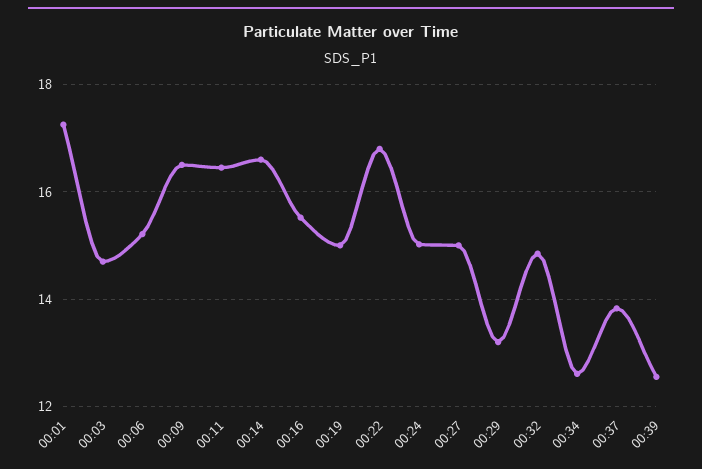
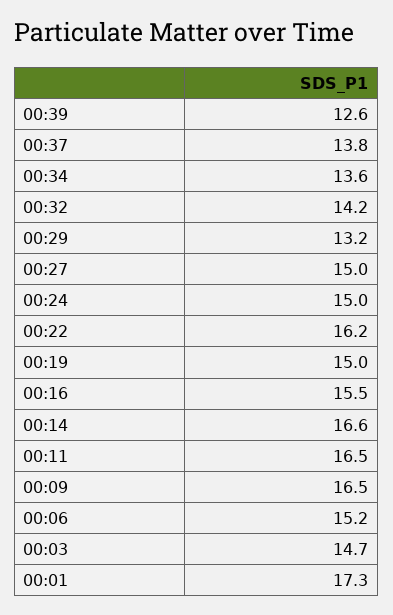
00:22: 16.8 -> 16.2
00:32: 14.8 -> 14.2
00:34: 12.6 -> 13.6

